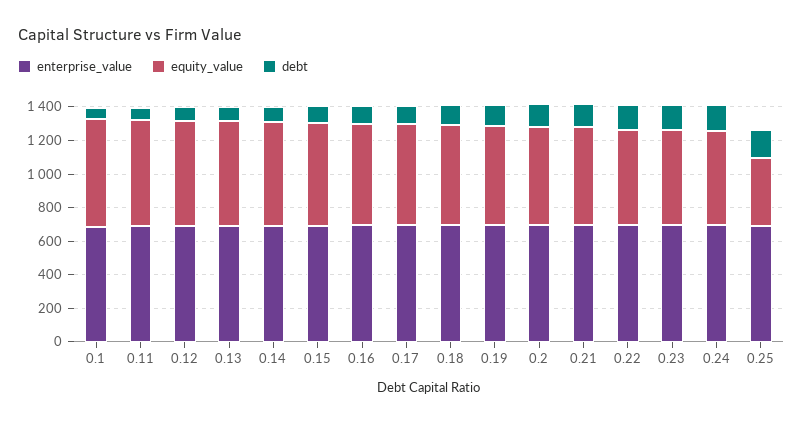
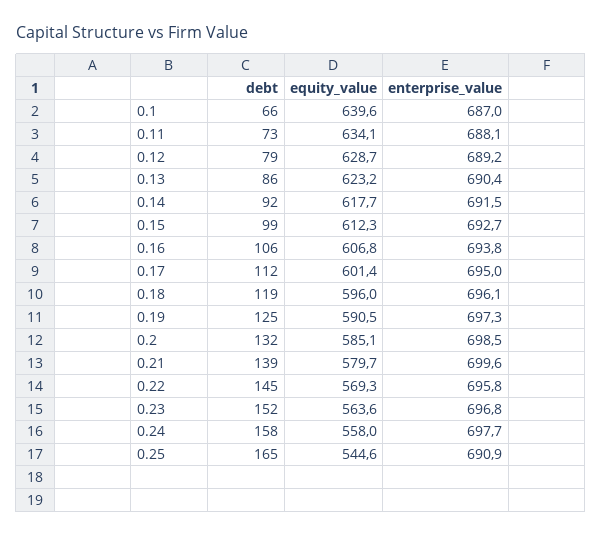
equity_value, 0.25: 400 -> 544.6

